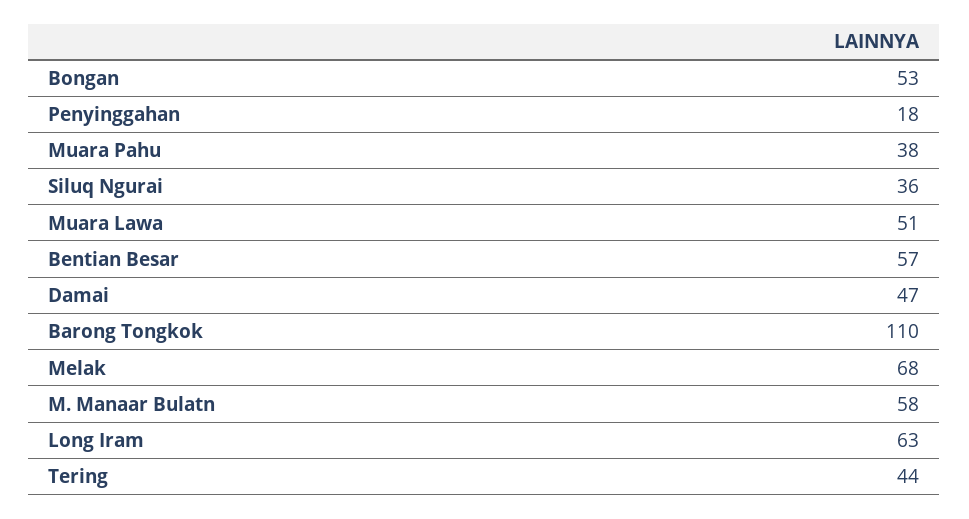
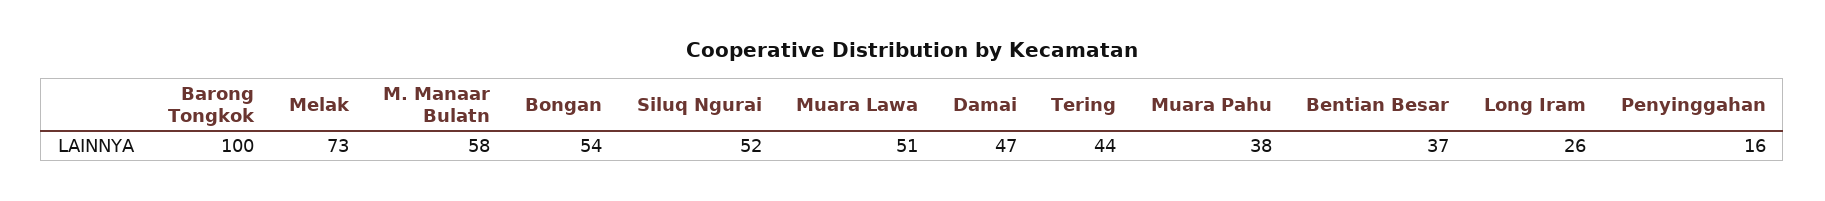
Bongan: 53 -> 54
Penyinggahan: 18 -> 16
Siluq Ngurai: 36 -> 52
Bentian Besar: 57 -> 37
Barong Tongkok: 110 -> 100
Melak: 68 -> 73
Long Iram: 63 -> 26

